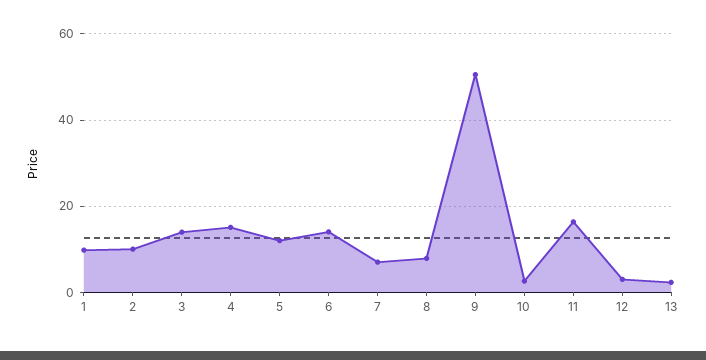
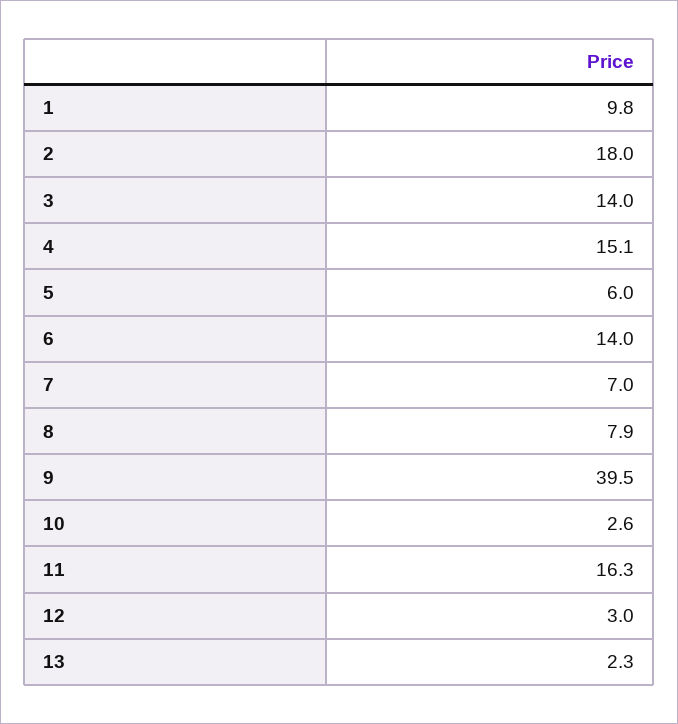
2: 10 -> 18
5: 12 -> 6
9: 50 -> 39.5

